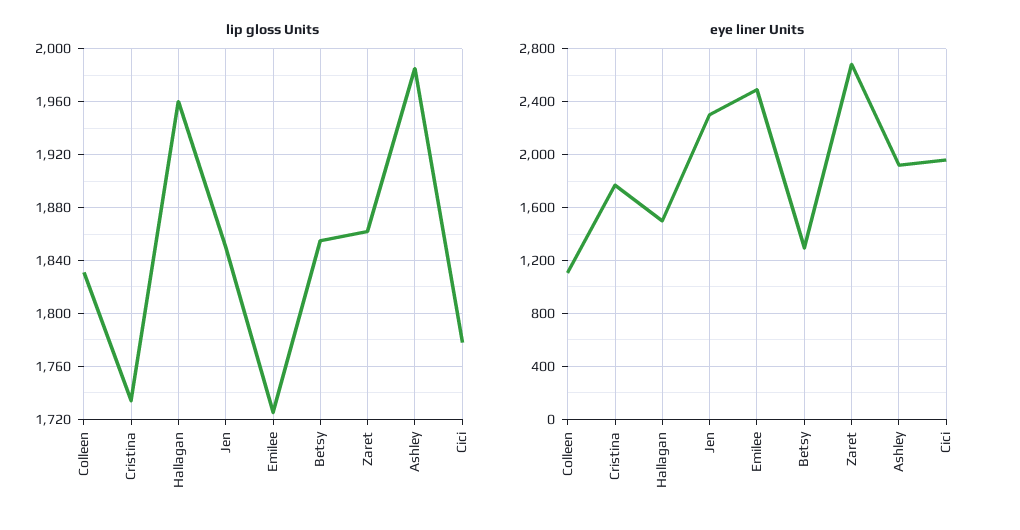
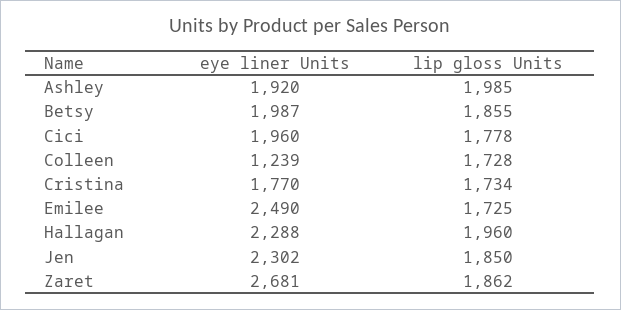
lip gloss Units, Colleen: 1830 -> 1728
eye liner Units, Colleen: 1100 -> 1239
eye liner Units, Hallagan: 1500 -> 2288
eye liner Units, Betsy: 1300 -> 1987

